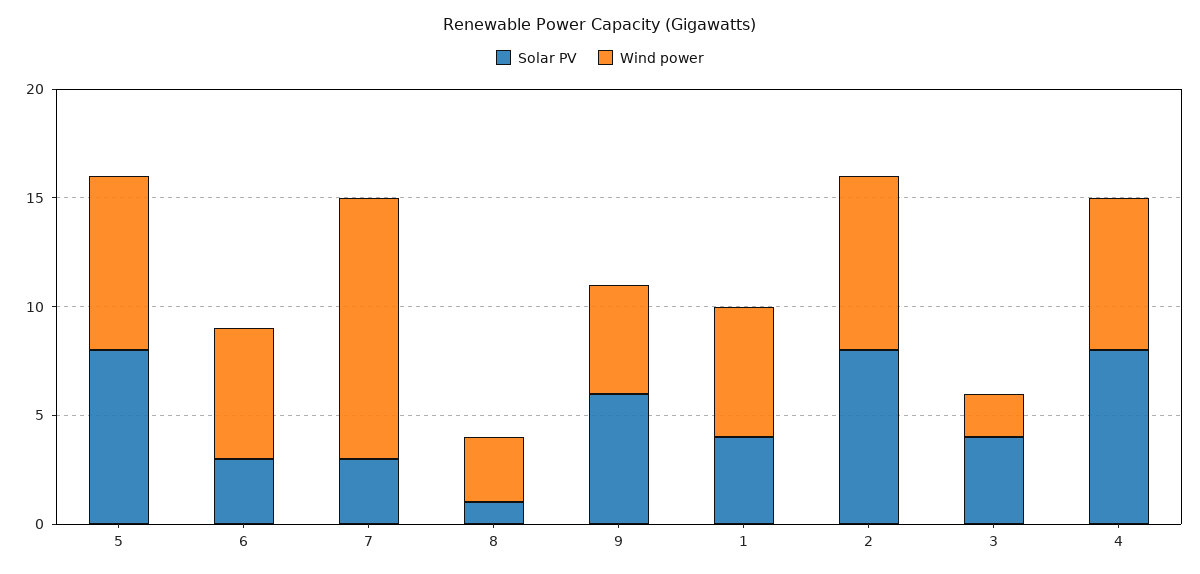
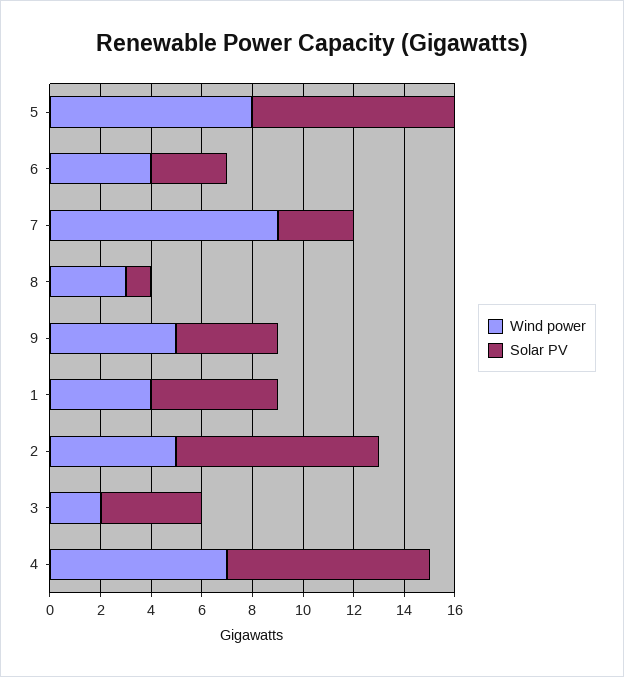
Wind power, 6: 6 -> 4
Wind power, 7: 12 -> 9
Solar PV, 9: 6 -> 4
Solar PV, 1: 4 -> 5
Wind power, 1: 6 -> 4
Wind power, 2: 8 -> 5

